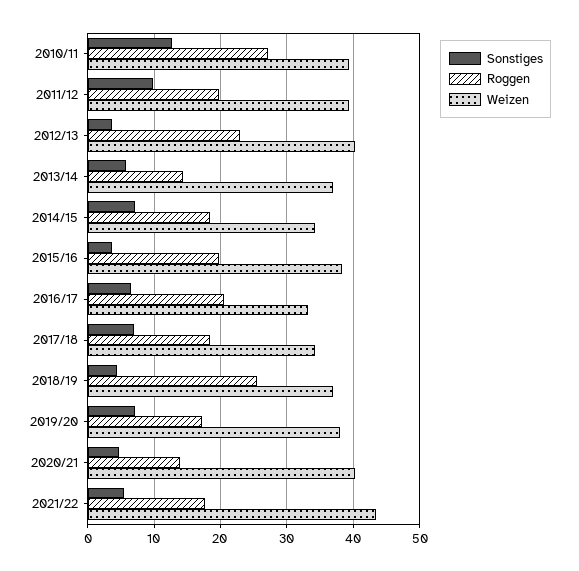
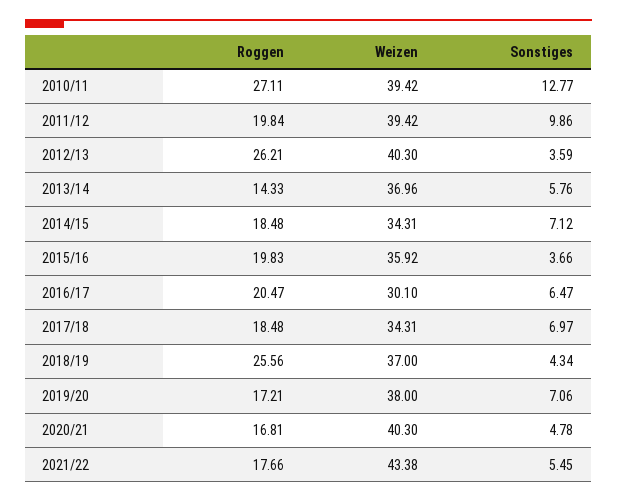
Roggen, 2012/13: 23 -> 26.21
Weizen, 2015/16: 38 -> 35.92
Weizen, 2016/17: 33 -> 30.1
Roggen, 2020/21: 14 -> 16.81

